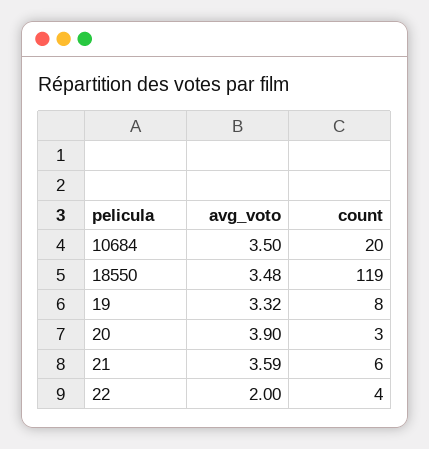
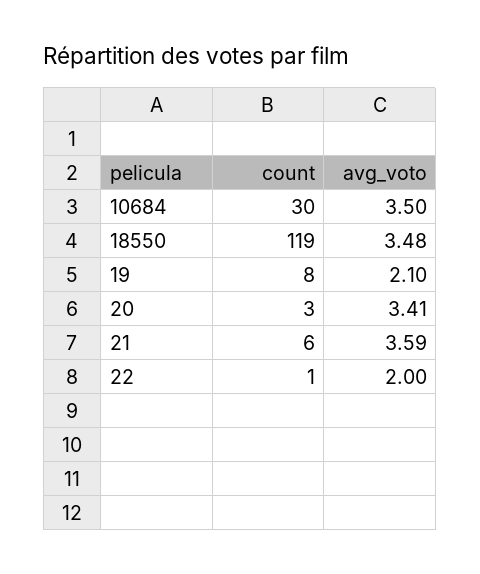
count, 10684: 20 -> 30
avg_voto, 19: 3.32 -> 2.1
avg_voto, 20: 3.9 -> 3.41
count, 22: 4 -> 1

